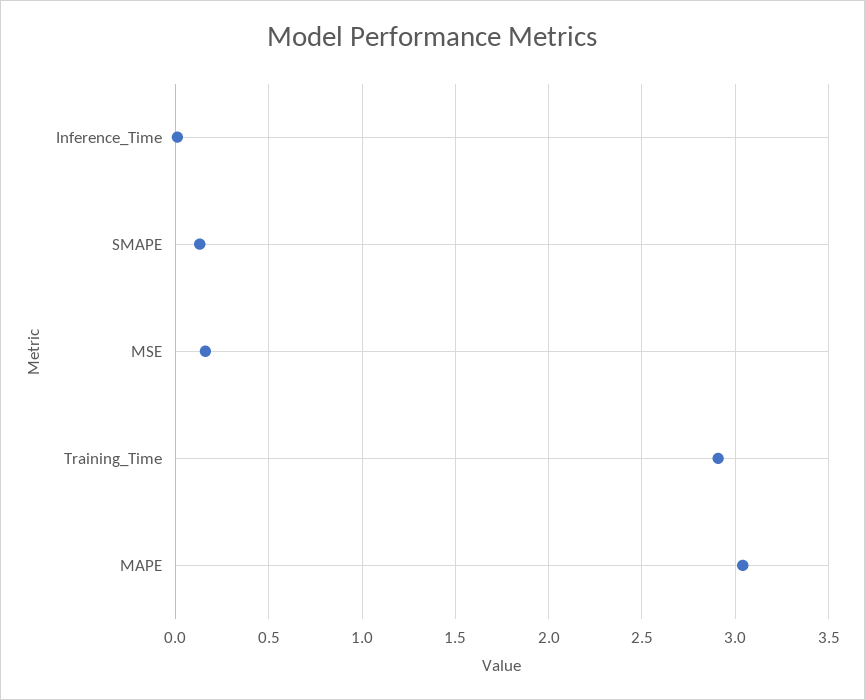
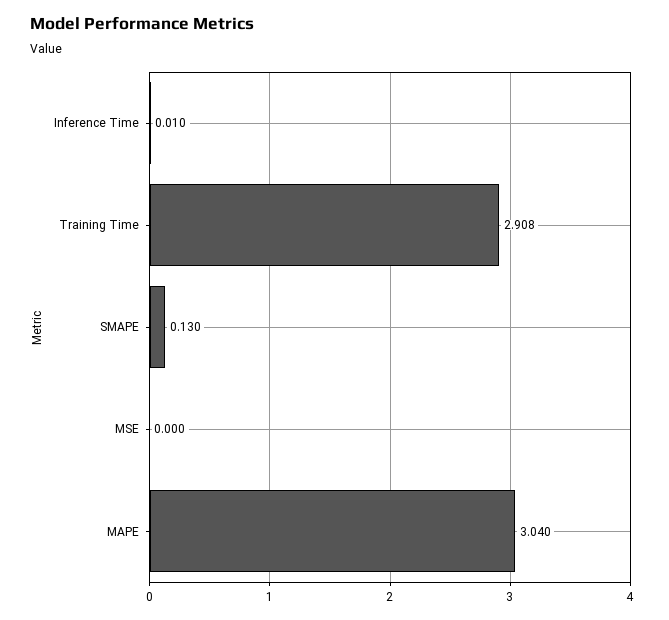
MSE: 0.15 -> 0

